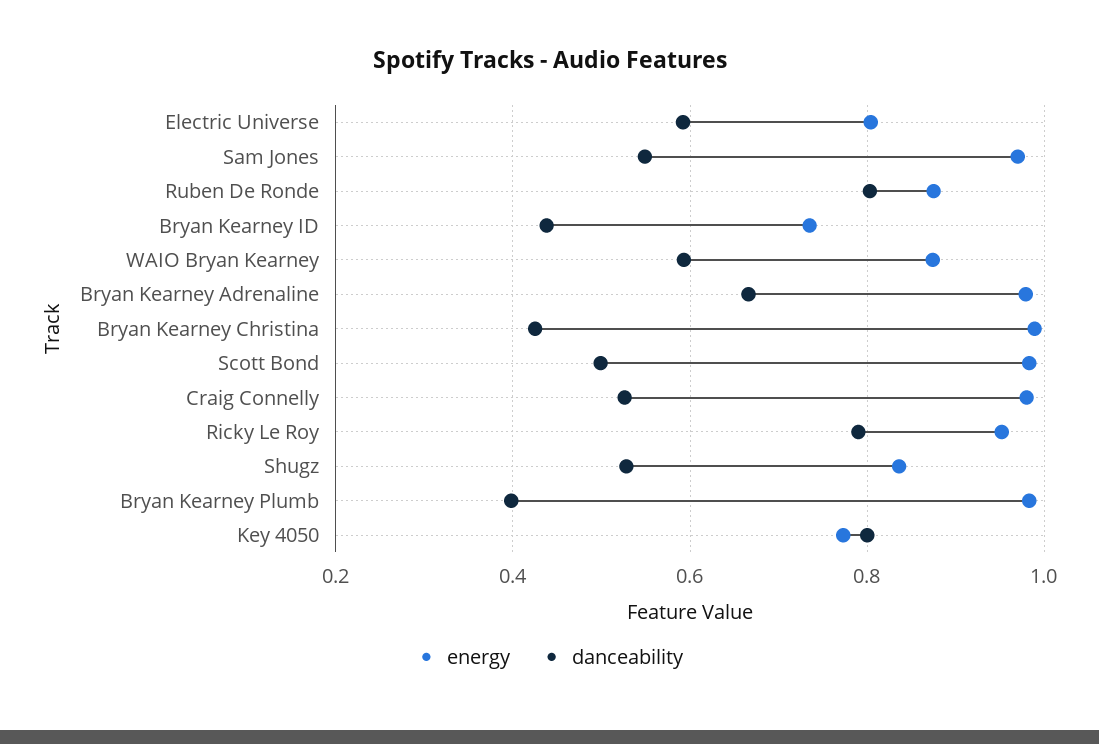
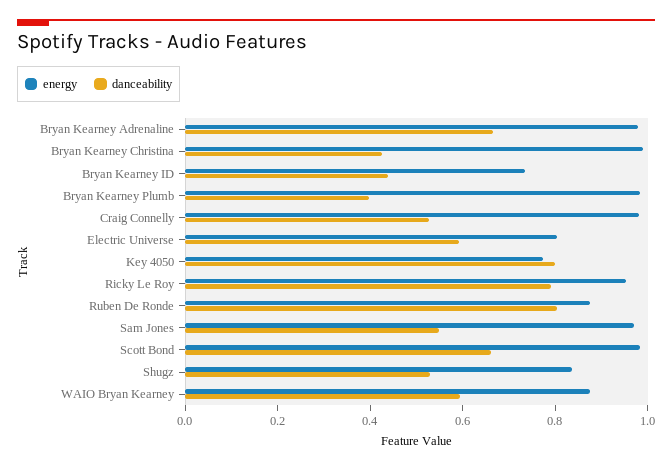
danceability, Scott Bond: 0.5 -> 0.65

